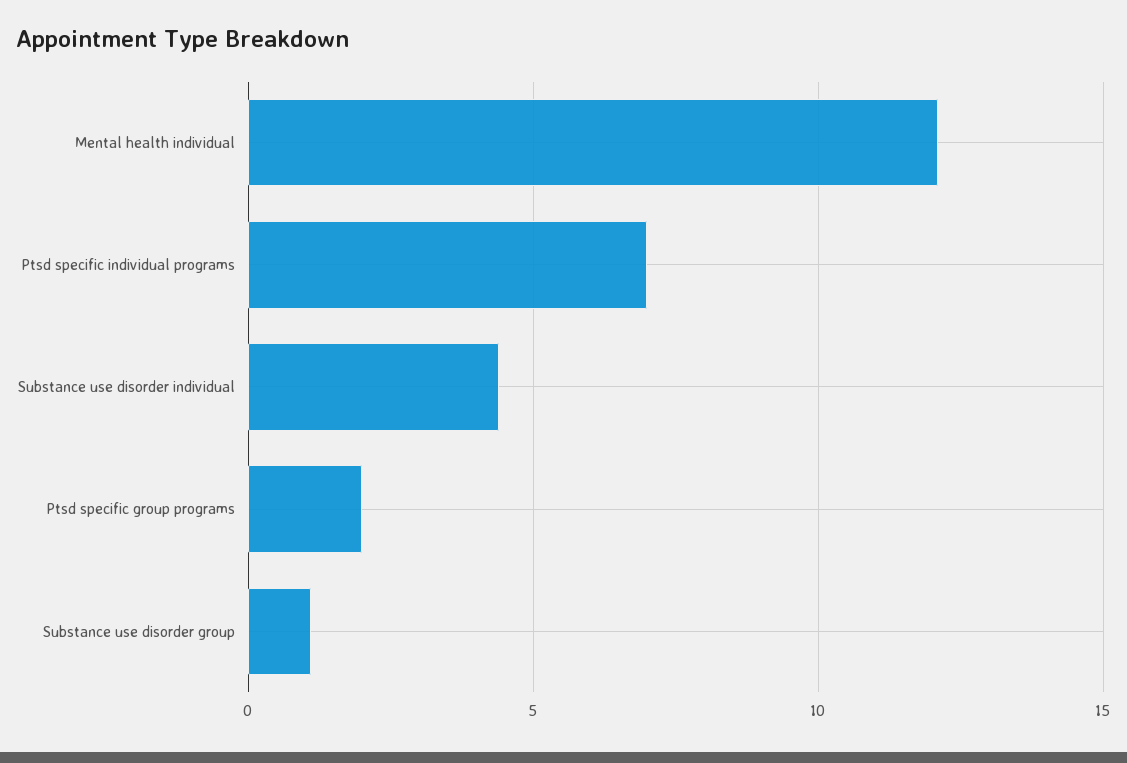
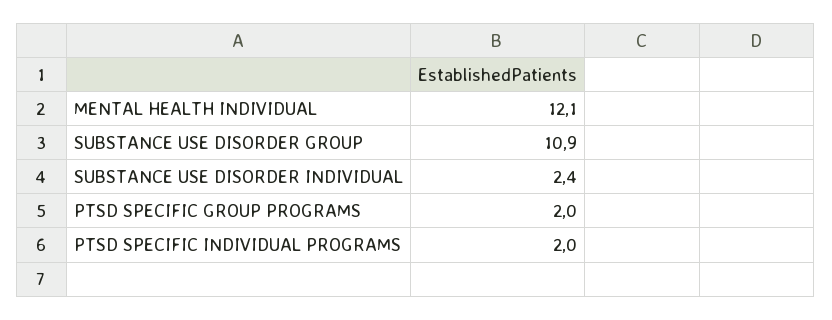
Ptsd specific individual programs: 7 -> 2
Substance use disorder individual: 4.5 -> 2.4
Substance use disorder group: 1 -> 10.9

